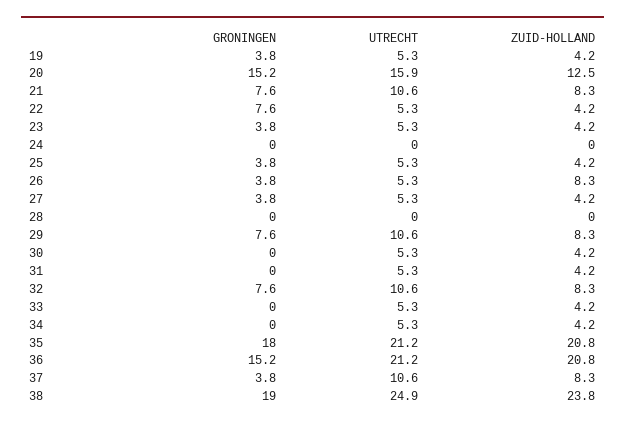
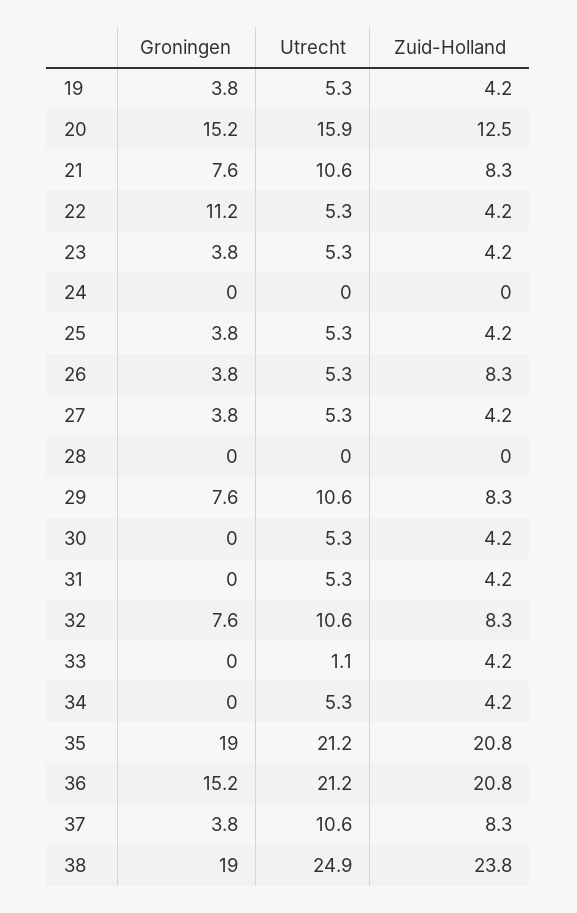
GRONINGEN, 22: 7.6 -> 11.2
UTRECHT, 33: 5.3 -> 1.1
GRONINGEN, 35: 18 -> 19

